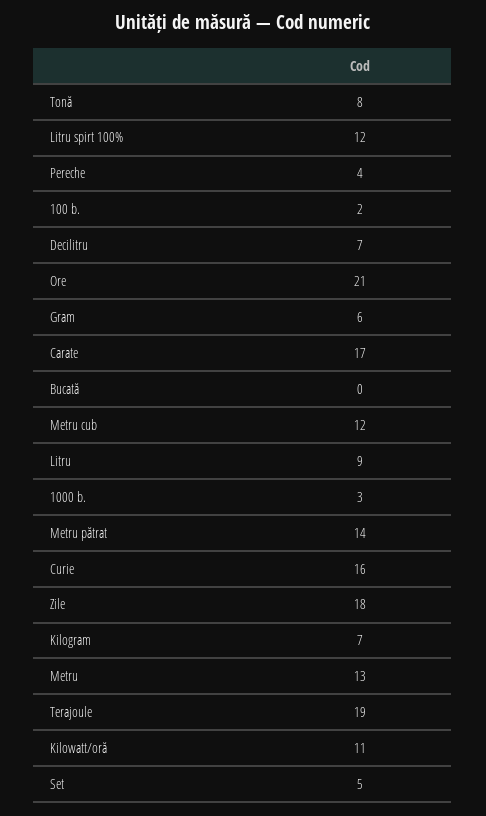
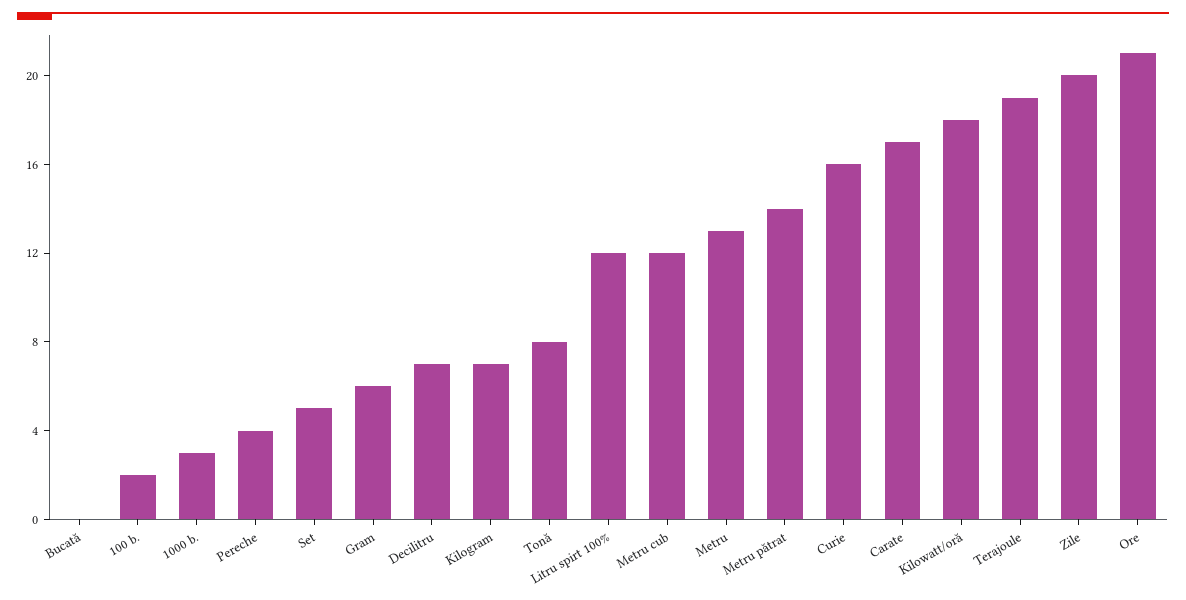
Litru: 9 -> none
Zile: 18 -> 20
Kilowatt/oră: 11 -> 18

